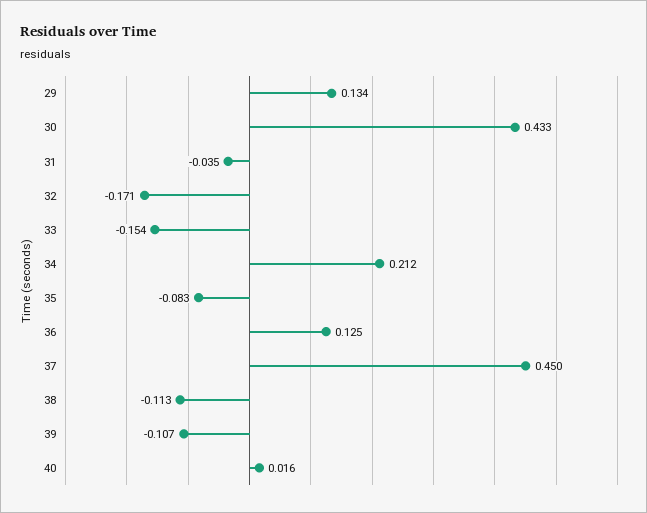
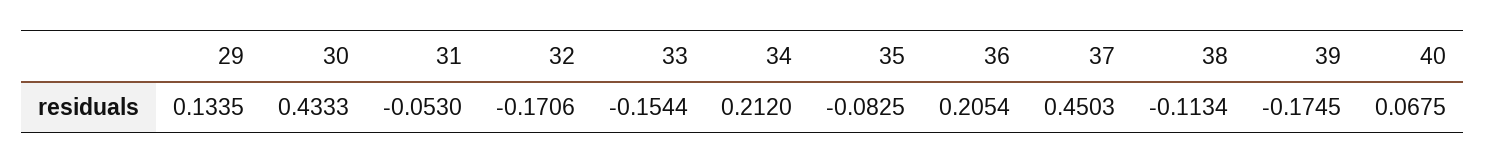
31: -0.035 -> -0.053
36: 0.125 -> 0.2054
39: -0.107 -> -0.1745
40: 0.016 -> 0.0675

